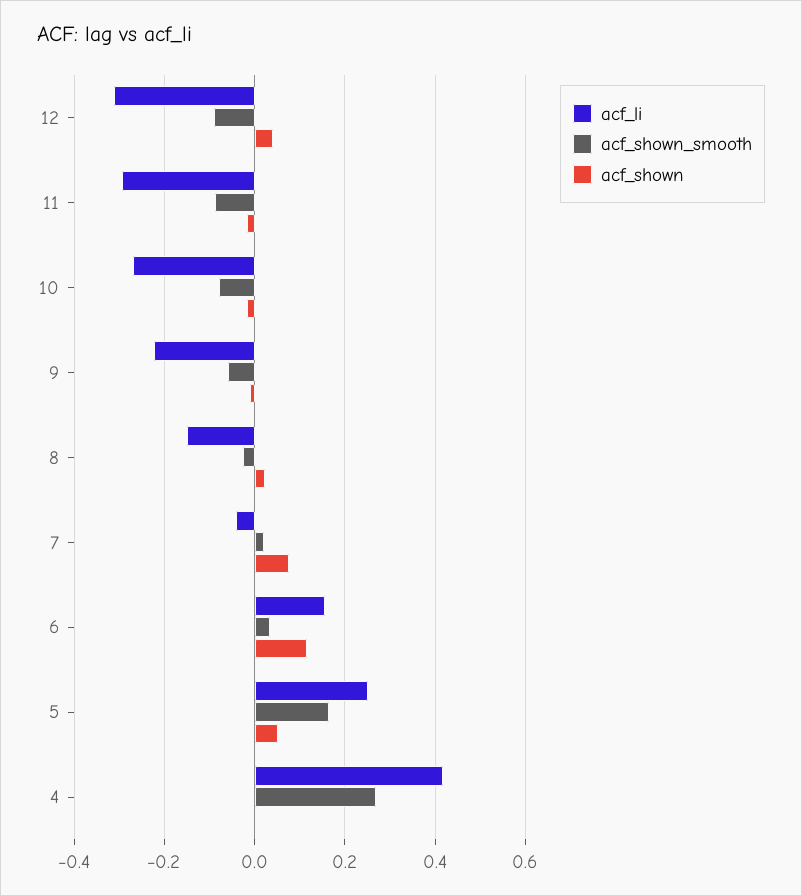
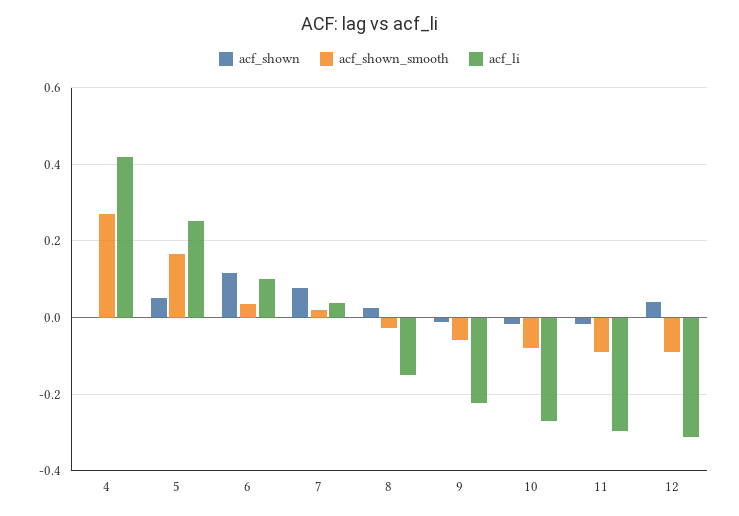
acf_li, 7: -0.04 -> 0.04
acf_li, 6: 0.16 -> 0.1

